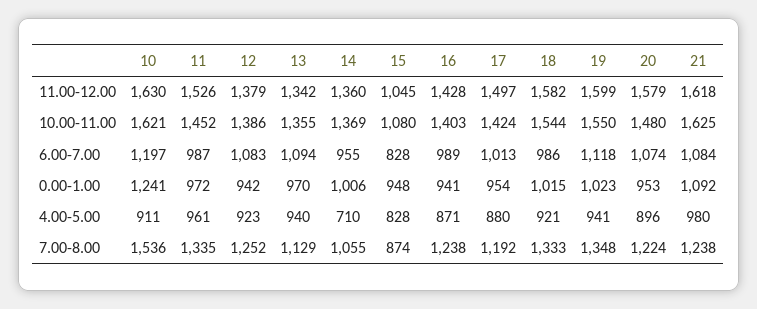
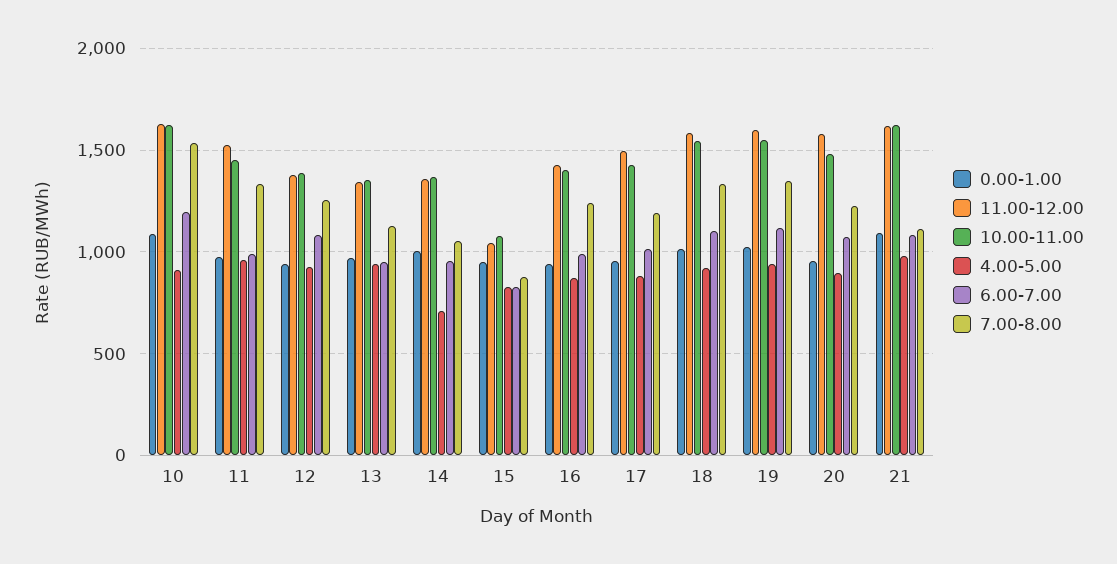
6.00-7.00, 13: 1094 -> 950
6.00-7.00, 18: 986 -> 1100
0.00-1.00, 10: 1241 -> 1100
7.00-8.00, 21: 1238 -> 1100

